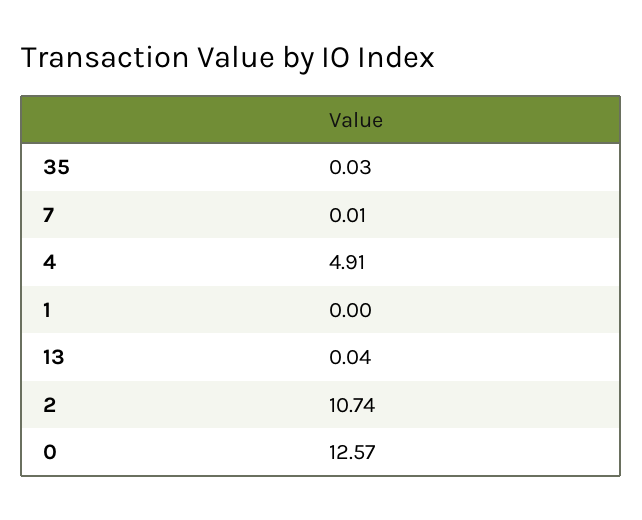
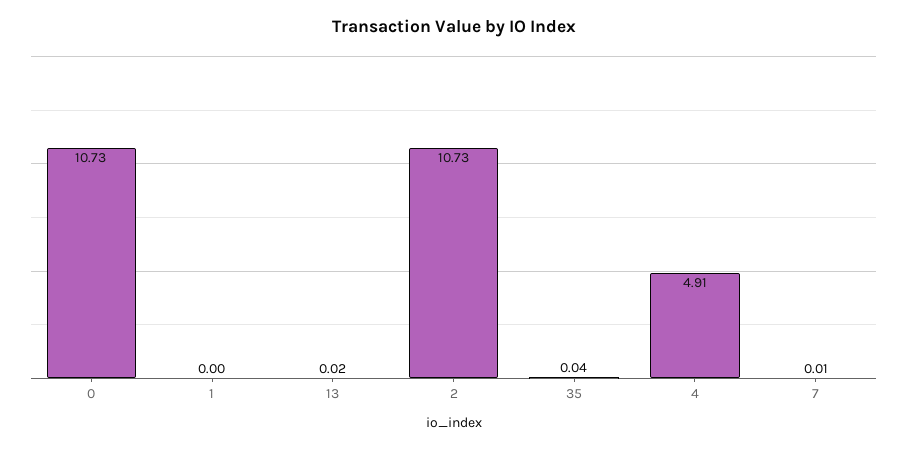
35: 0.03 -> 0.04
13: 0.04 -> 0.02
2: 10.74 -> 10.73
0: 12.57 -> 10.73

